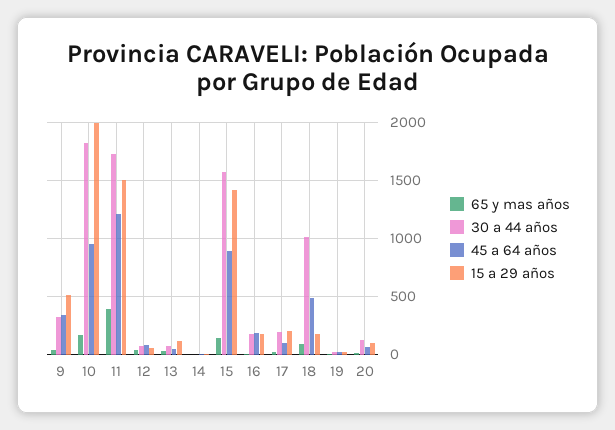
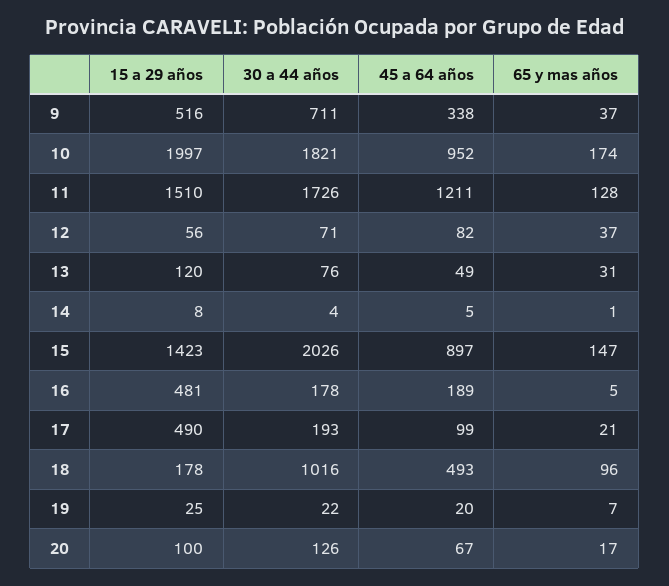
30 a 44 años, 9: 300 -> 711
65 y mas años, 11: 400 -> 128
30 a 44 años, 15: 1600 -> 2026
15 a 29 años, 16: 200 -> 481
15 a 29 años, 17: 200 -> 490

